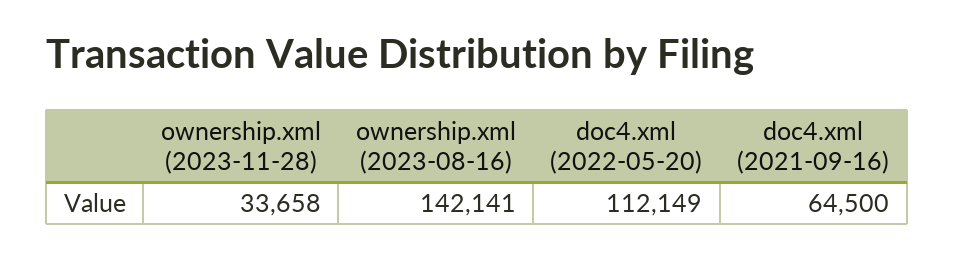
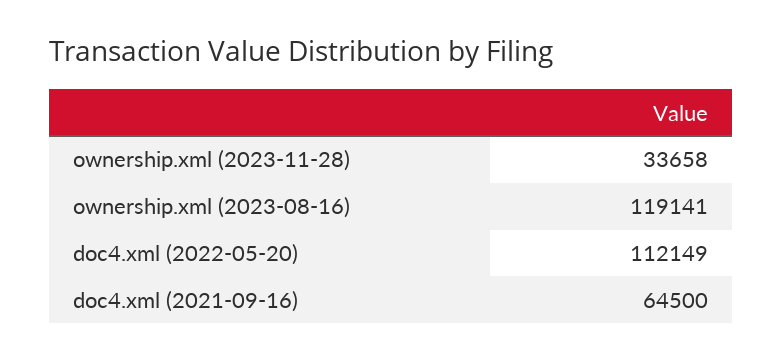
ownership.xml (2023-08-16): 142141 -> 119141

